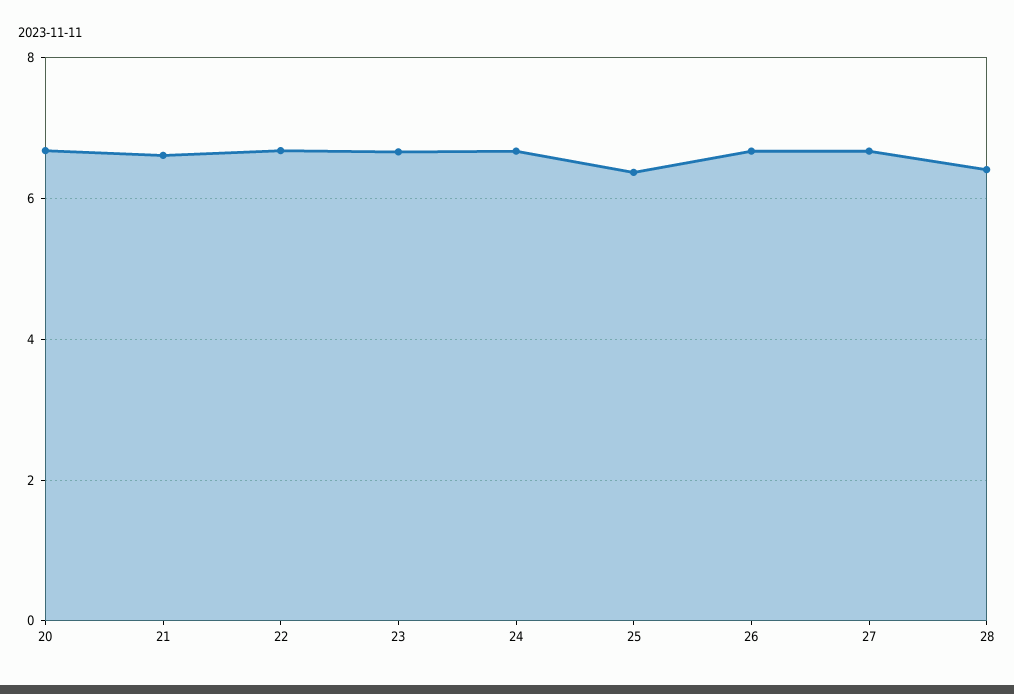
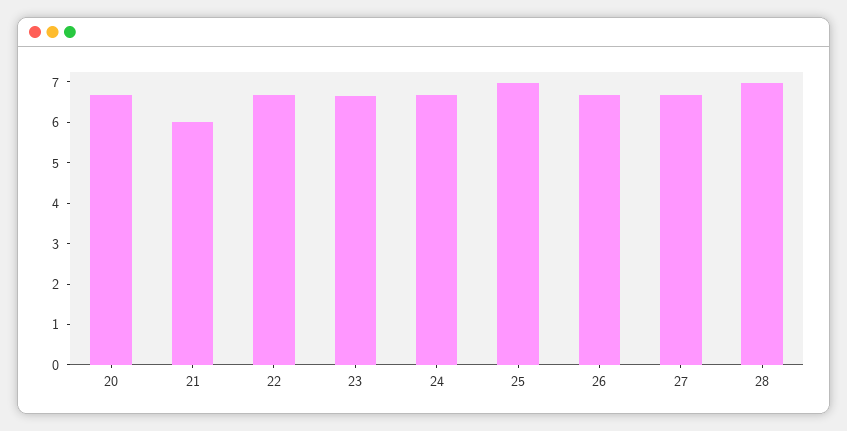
21: 6.6 -> 6
25: 6.4 -> 7
28: 6.4 -> 7

